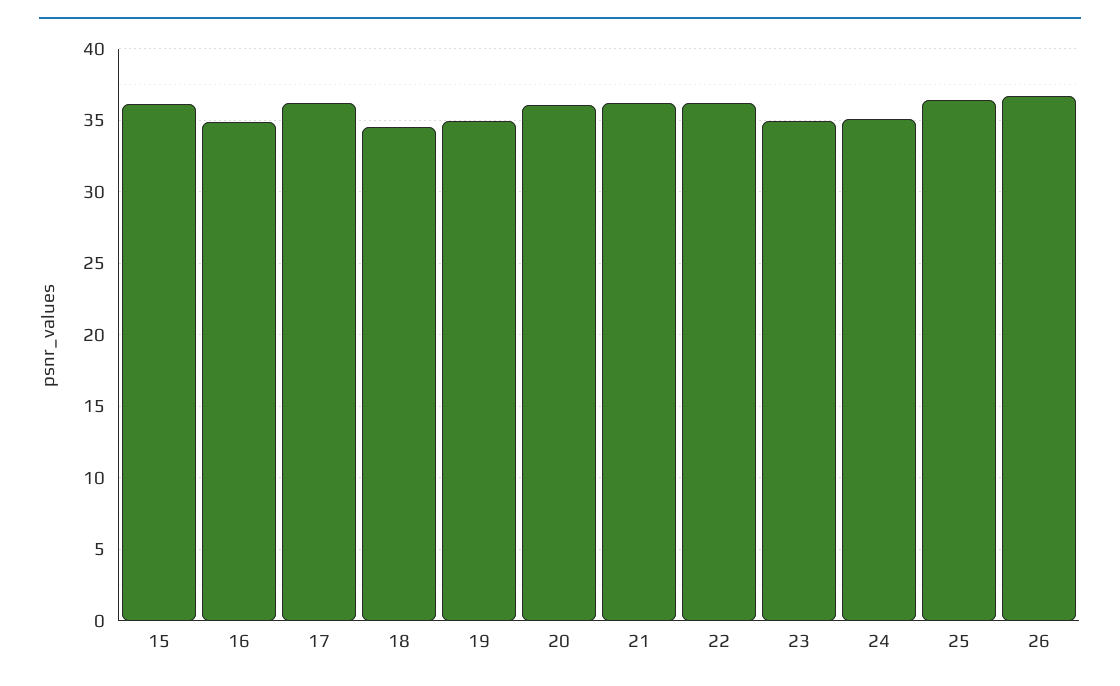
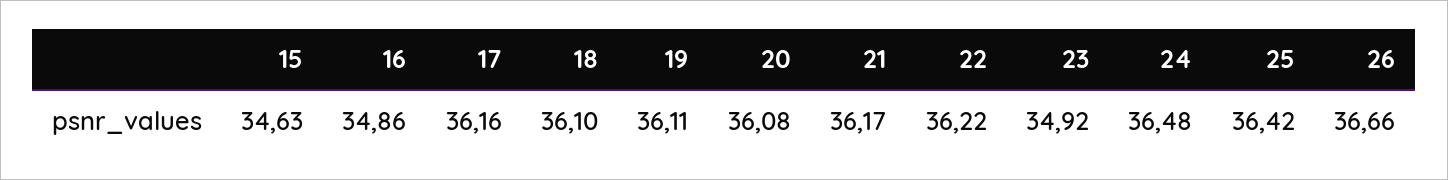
15: 36 -> 34.63
18: 34.5 -> 36.1
19: 35 -> 36.11
24: 35 -> 36.48

